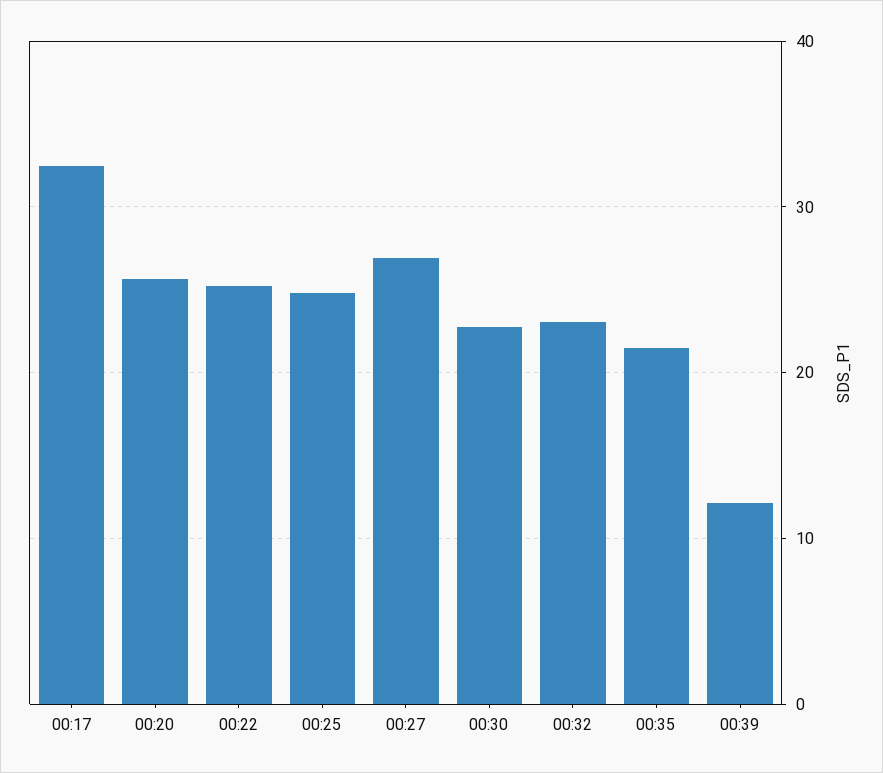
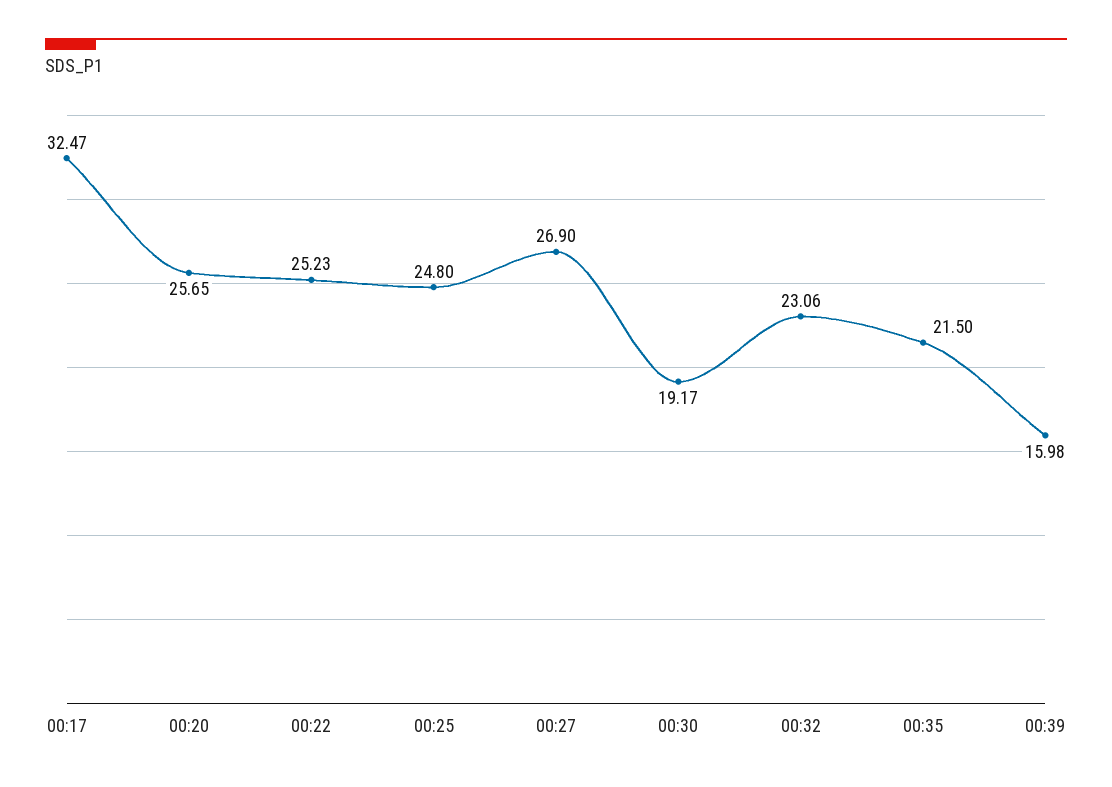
00:30: 23 -> 19.17
00:39: 12 -> 15.98

